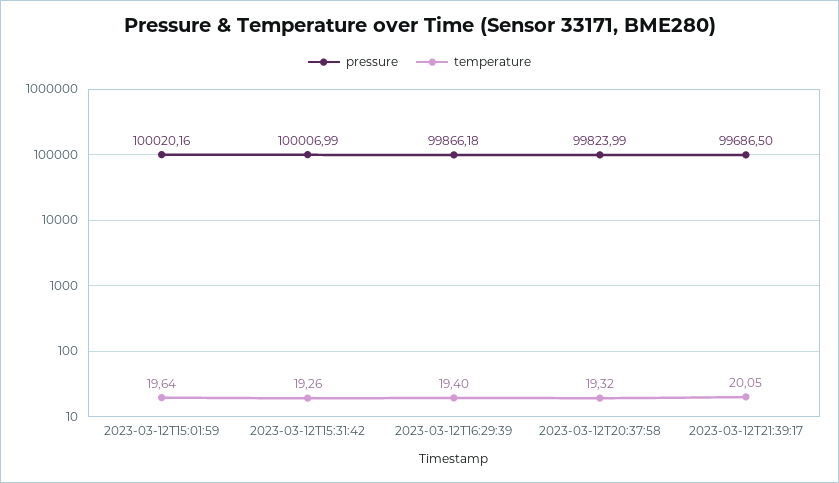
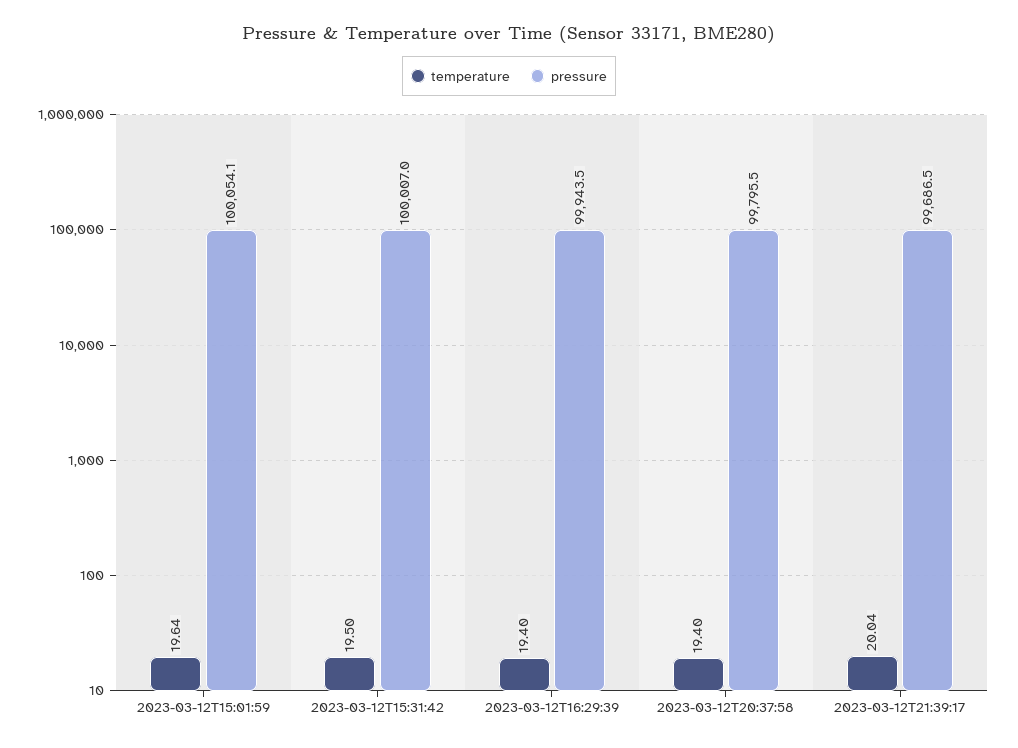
pressure, 2023-03-12T15:01:59: 100020.16 -> 100054.1
temperature, 2023-03-12T15:31:42: 19.26 -> 19.5
pressure, 2023-03-12T16:29:39: 99866.18 -> 99943.5
pressure, 2023-03-12T20:37:58: 99823.99 -> 99795.5
temperature, 2023-03-12T20:37:58: 19.32 -> 19.4
temperature, 2023-03-12T21:39:17: 20.05 -> 20.04

